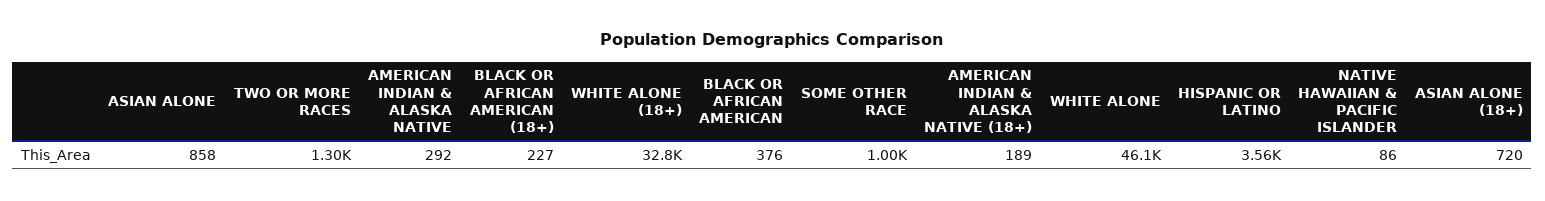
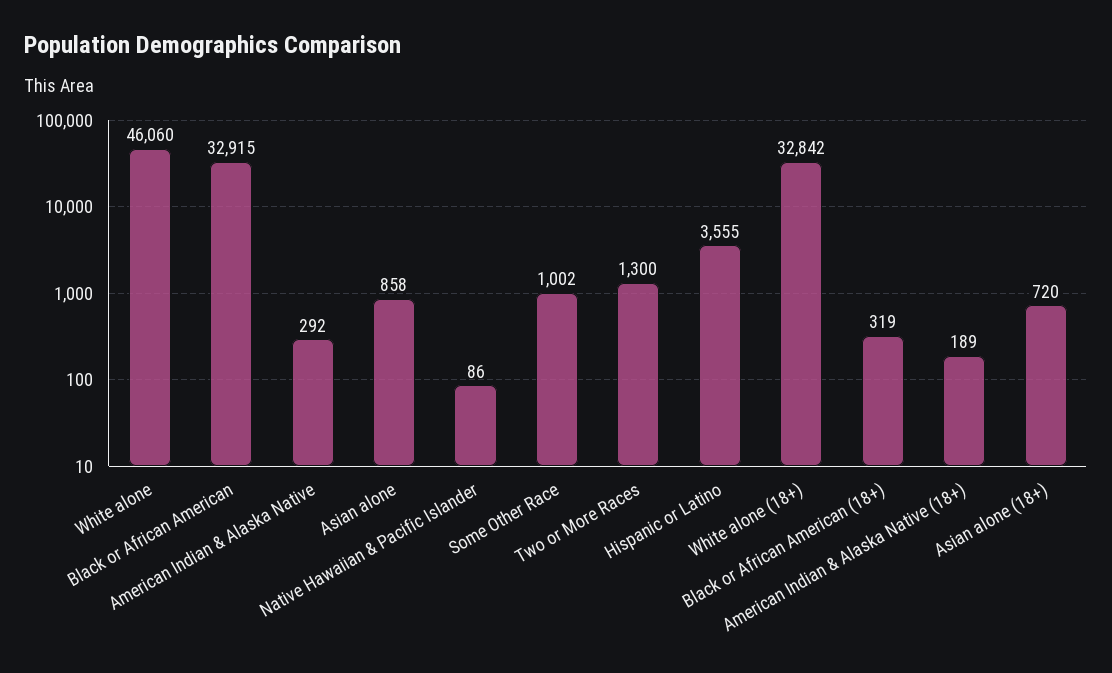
BLACK OR AFRICAN AMERICAN (18+): 227 -> 319
BLACK OR AFRICAN AMERICAN: 376 -> 32915

